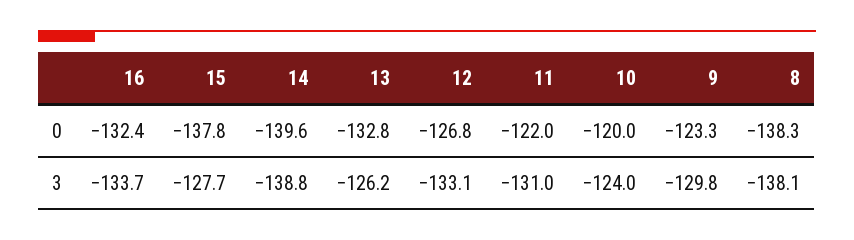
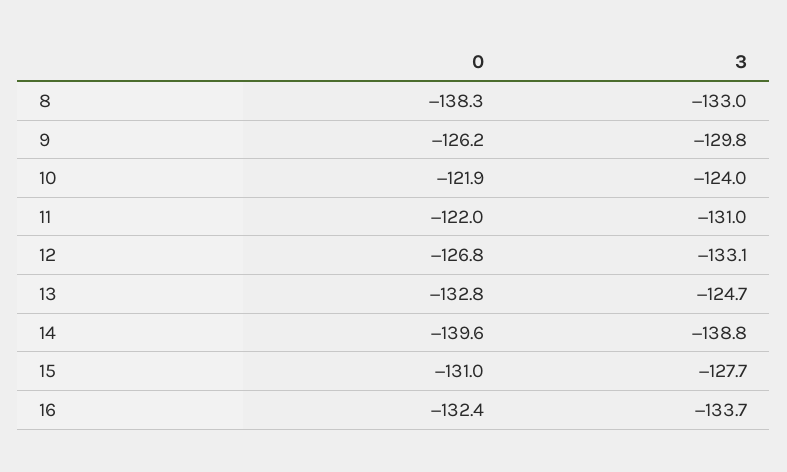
15, 0: -137.8 -> -131
10, 0: -120 -> -121.9
9, 0: -123.3 -> -126.2
13, 3: -126.2 -> -124.7
8, 3: -138.1 -> -133

